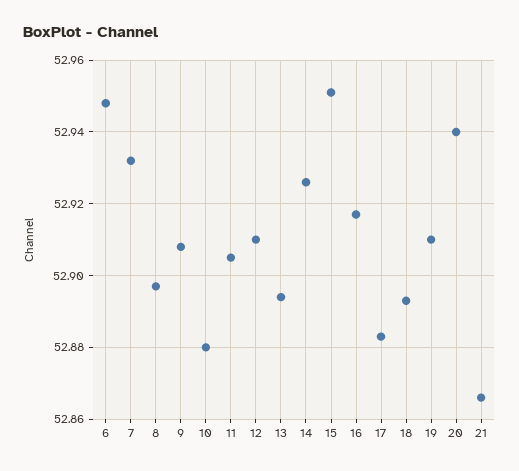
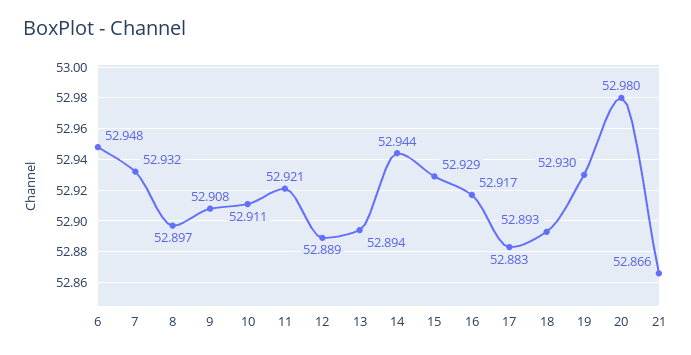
10: 52.88 -> 52.911
11: 52.905 -> 52.921
12: 52.91 -> 52.889
14: 52.925 -> 52.944
15: 52.95 -> 52.929
19: 52.91 -> 52.93
20: 52.94 -> 52.98

